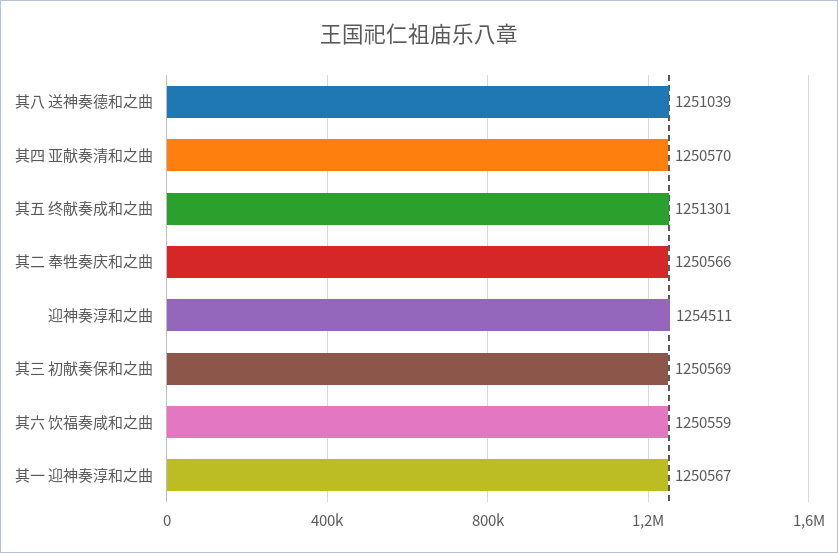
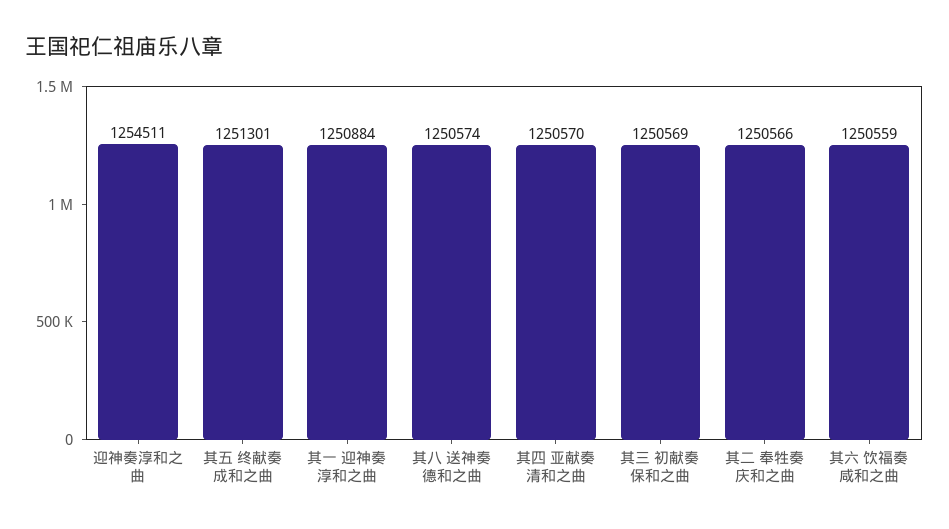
其八 送神奏德和之曲: 1251039 -> 1250574
其一 迎神奏淳和之曲: 1250567 -> 1250884

